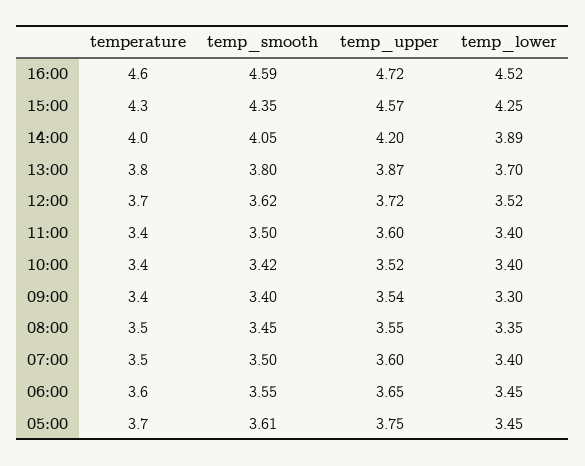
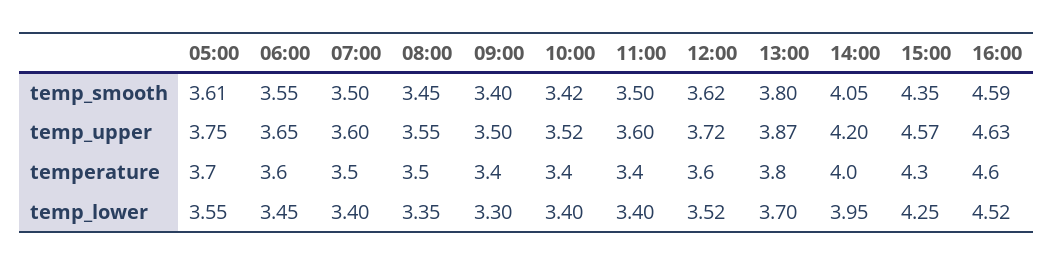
temp_upper, 16:00: 4.72 -> 4.63
temp_lower, 14:00: 3.89 -> 3.95
temperature, 12:00: 3.7 -> 3.6
temp_upper, 09:00: 3.54 -> 3.5
temp_lower, 05:00: 3.45 -> 3.55

